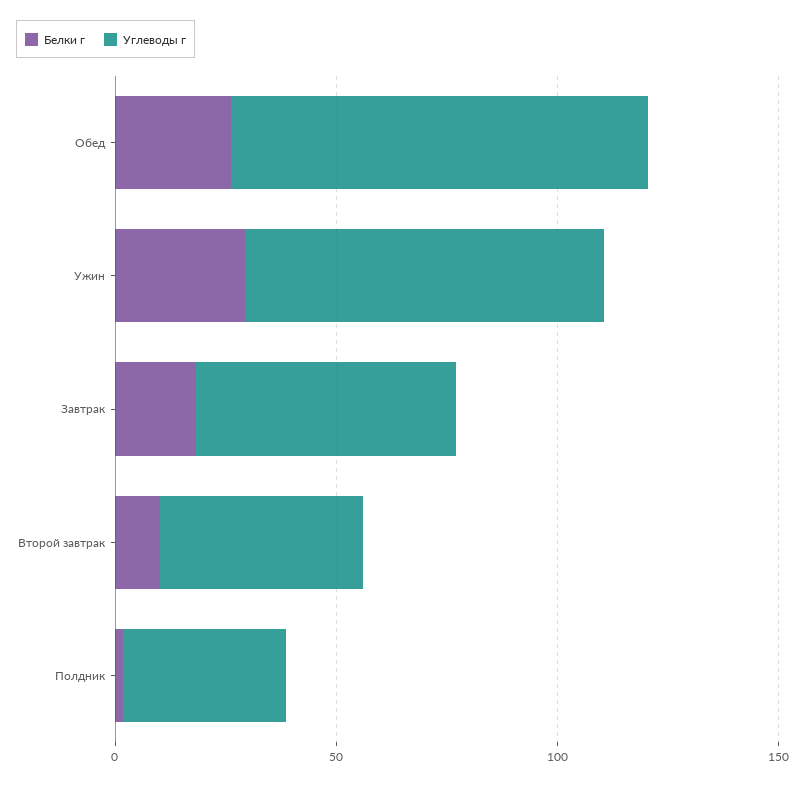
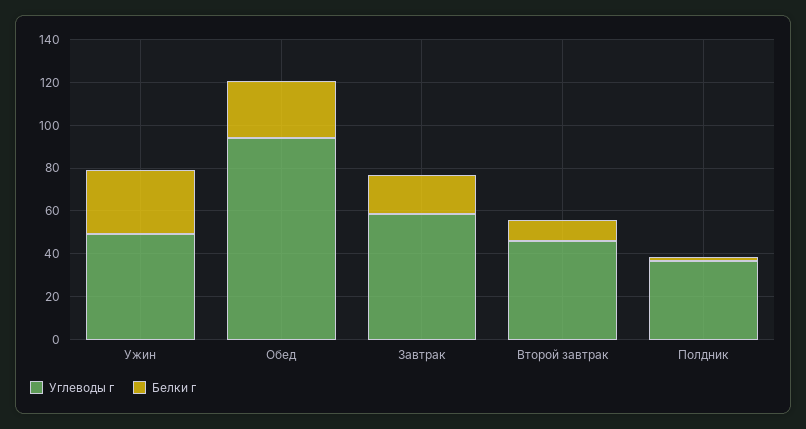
Углеводы г, Ужин: 80 -> 50

